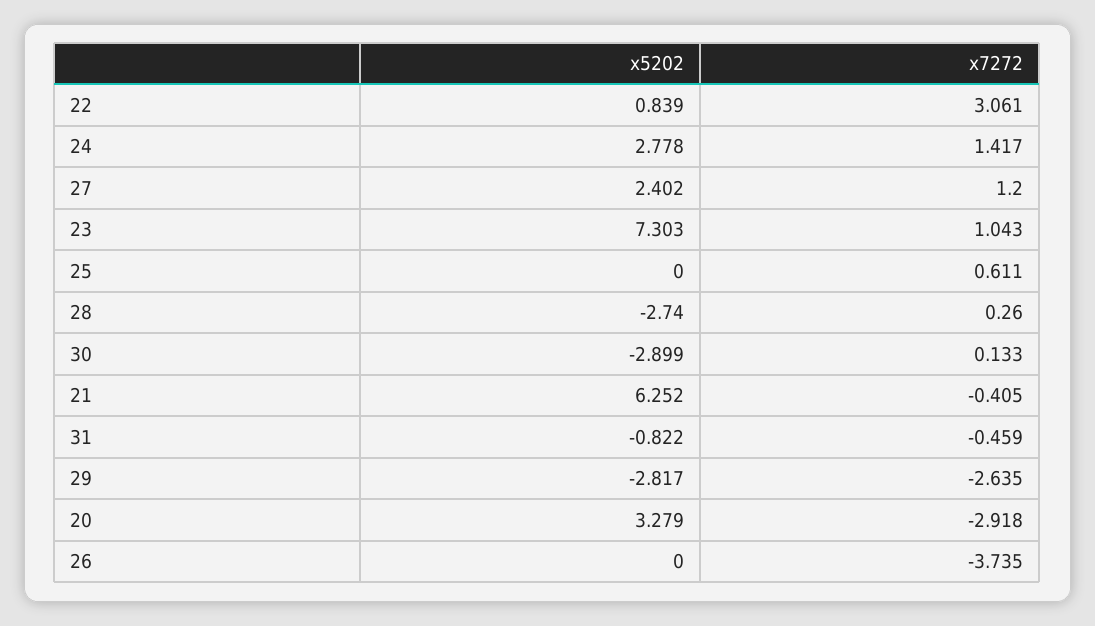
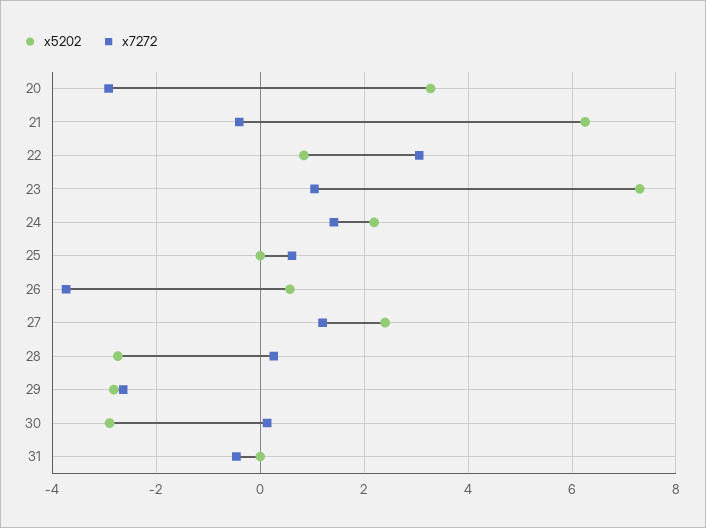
x5202, 24: 2.778 -> 2.2
x5202, 31: -0.822 -> 0
x5202, 26: 0 -> 0.6

